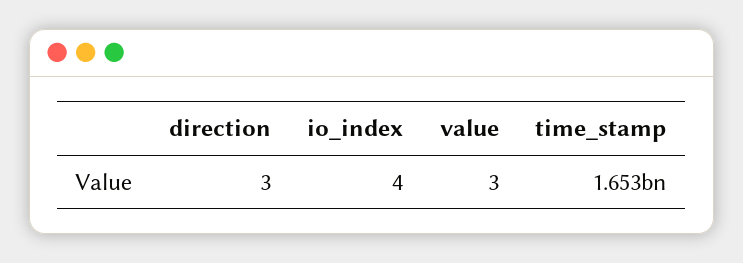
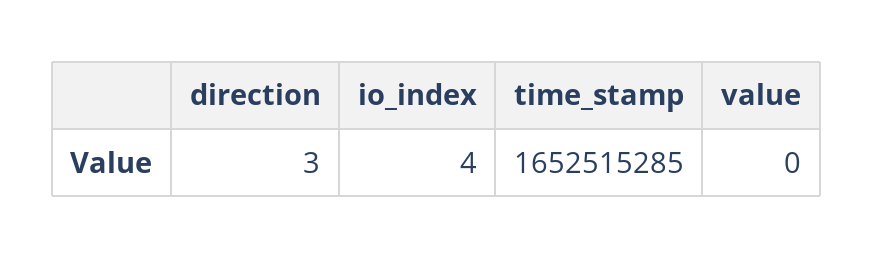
value: 3 -> 0

